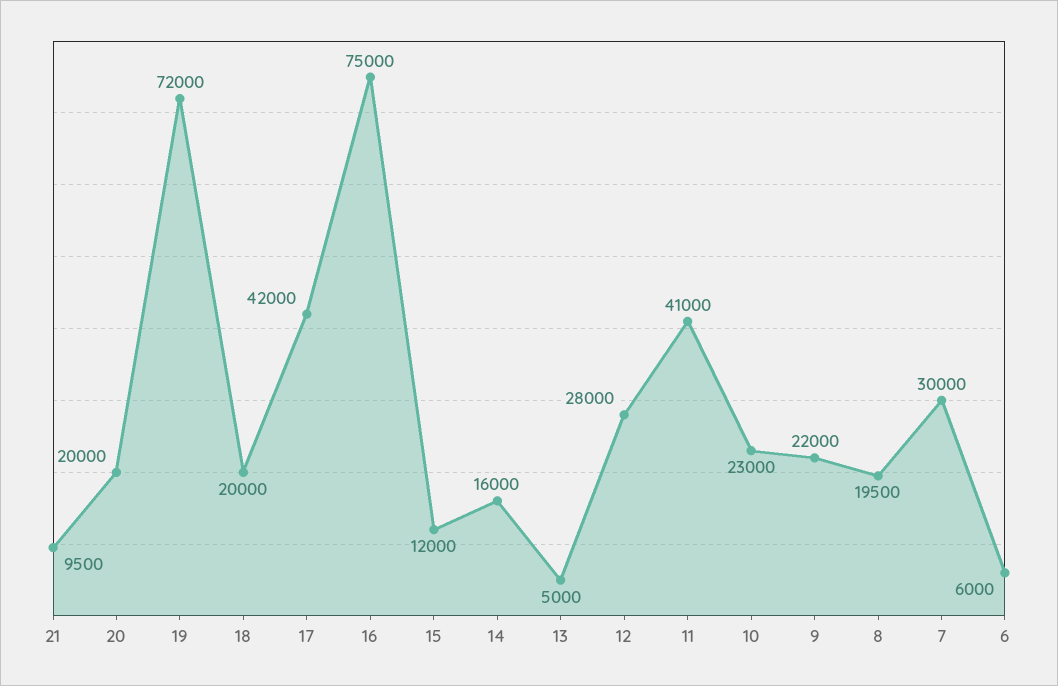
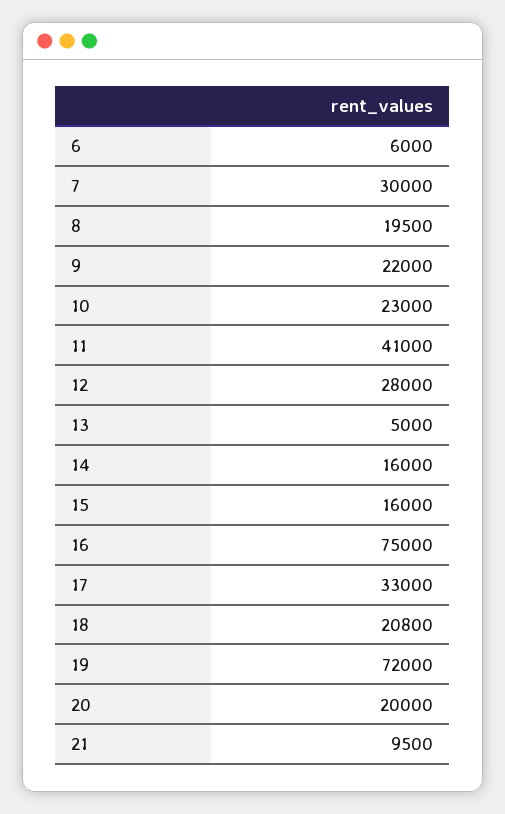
18: 20000 -> 20800
17: 42000 -> 33000
15: 12000 -> 16000

